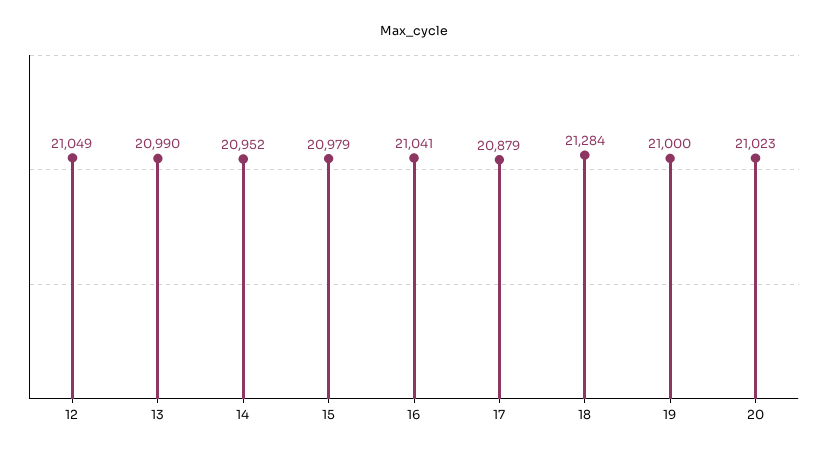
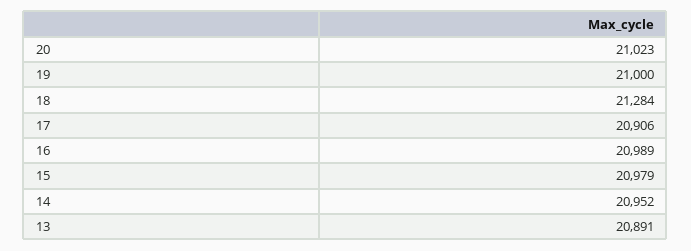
12: 21049 -> none
13: 20990 -> 20891
16: 21041 -> 20989
17: 20879 -> 20906

